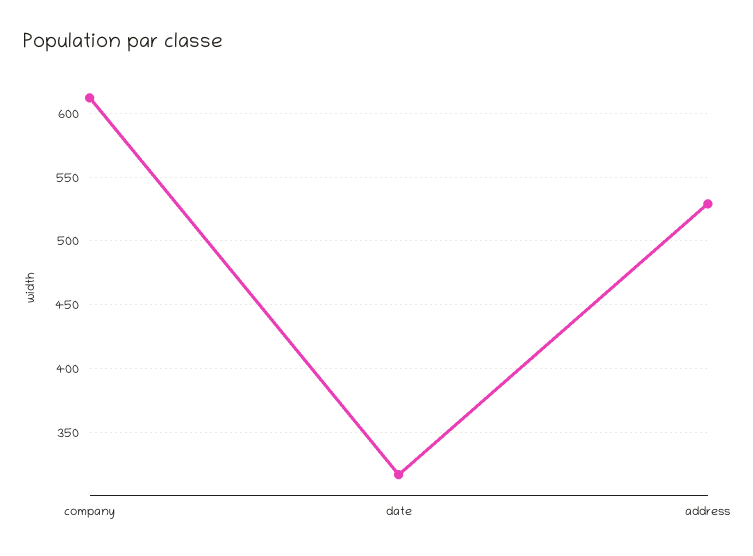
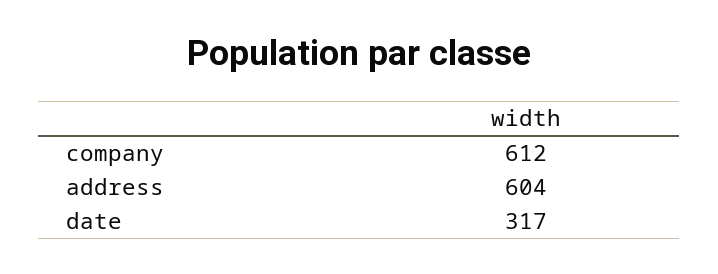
address: 530 -> 604

